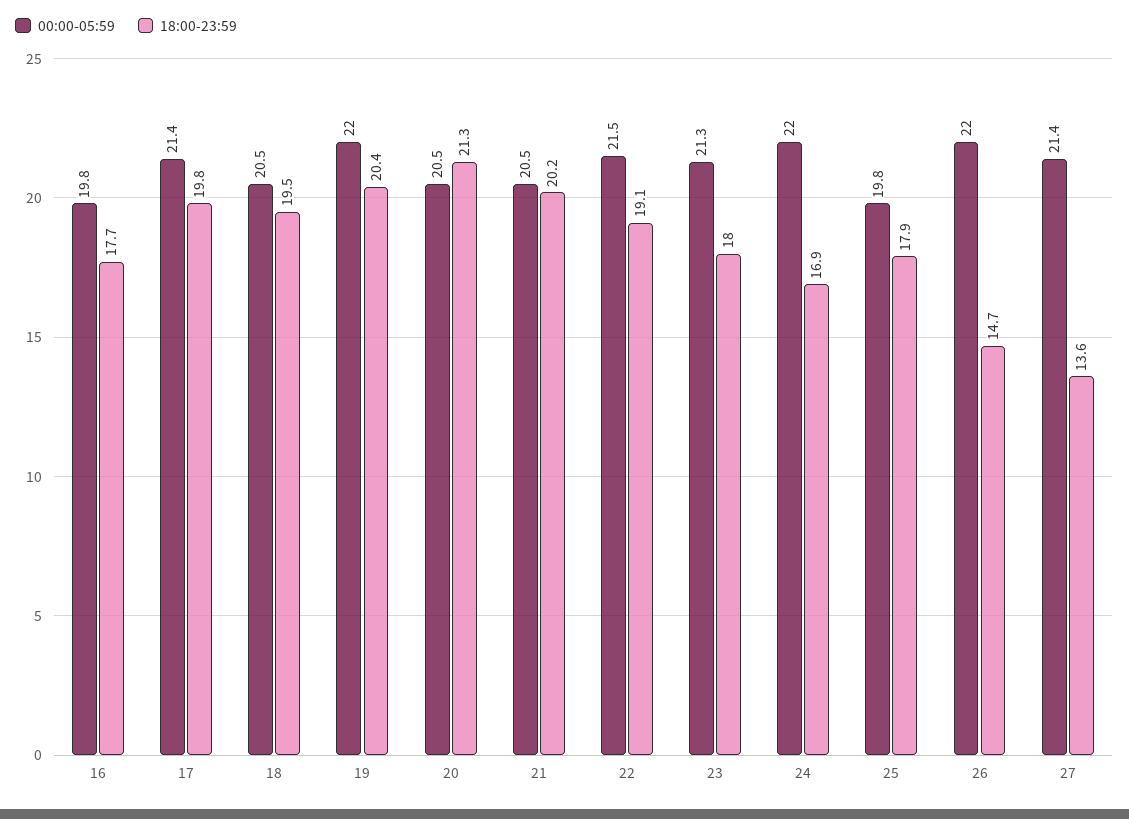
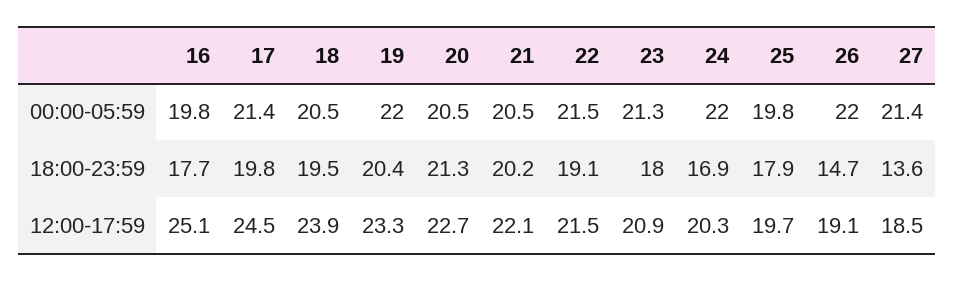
12:00-17:59, 16: none -> 25.1
12:00-17:59, 17: none -> 24.5
12:00-17:59, 18: none -> 23.9
12:00-17:59, 19: none -> 23.3
12:00-17:59, 20: none -> 22.7
12:00-17:59, 21: none -> 22.1
12:00-17:59, 22: none -> 21.5
12:00-17:59, 23: none -> 20.9
12:00-17:59, 24: none -> 20.3
12:00-17:59, 25: none -> 19.7
12:00-17:59, 26: none -> 19.1
12:00-17:59, 27: none -> 18.5

